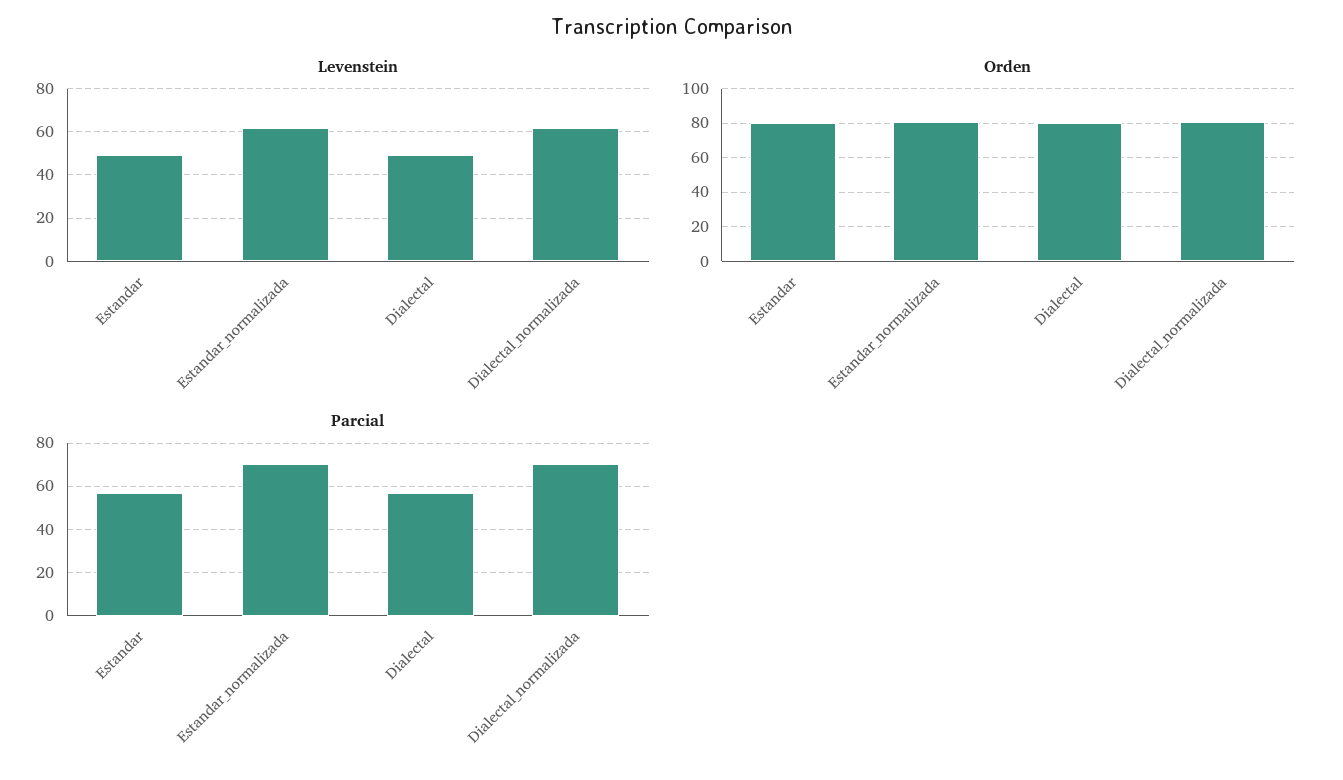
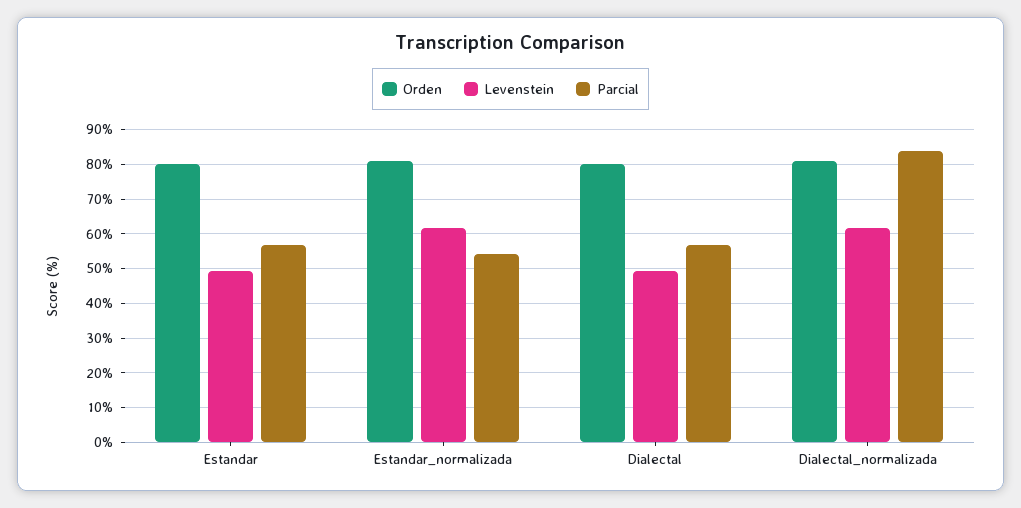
Parcial, Estandar_normalizada: 70 -> 54
Parcial, Dialectal_normalizada: 70 -> 84

